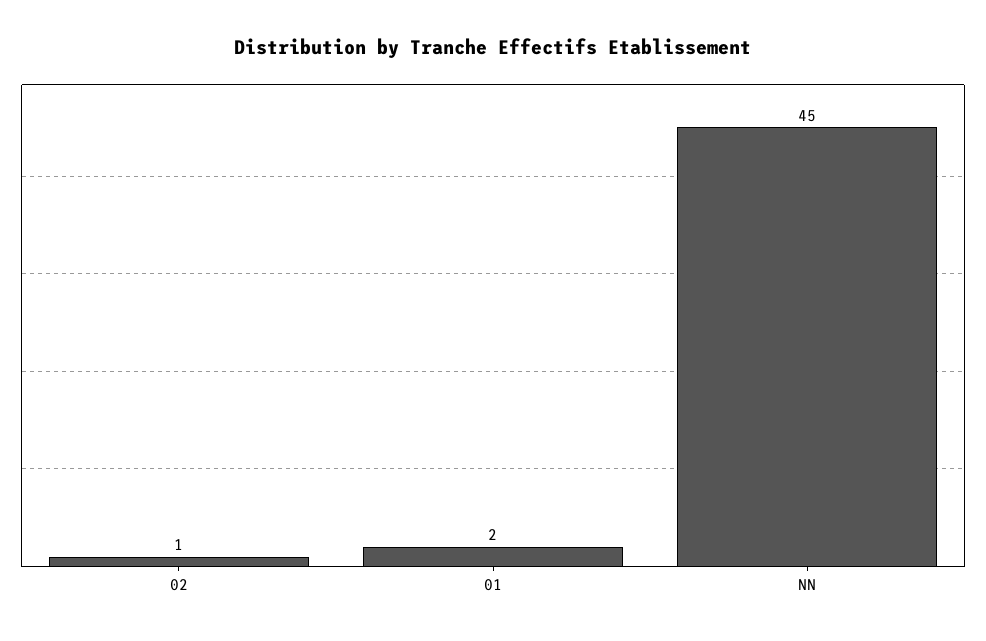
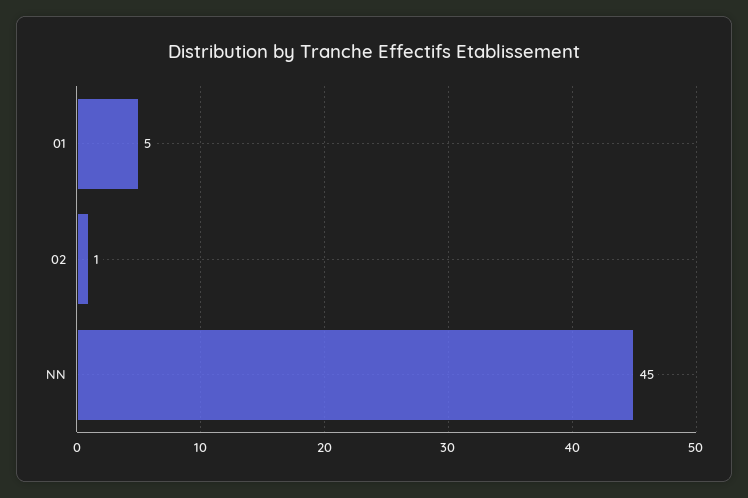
01: 2 -> 5

